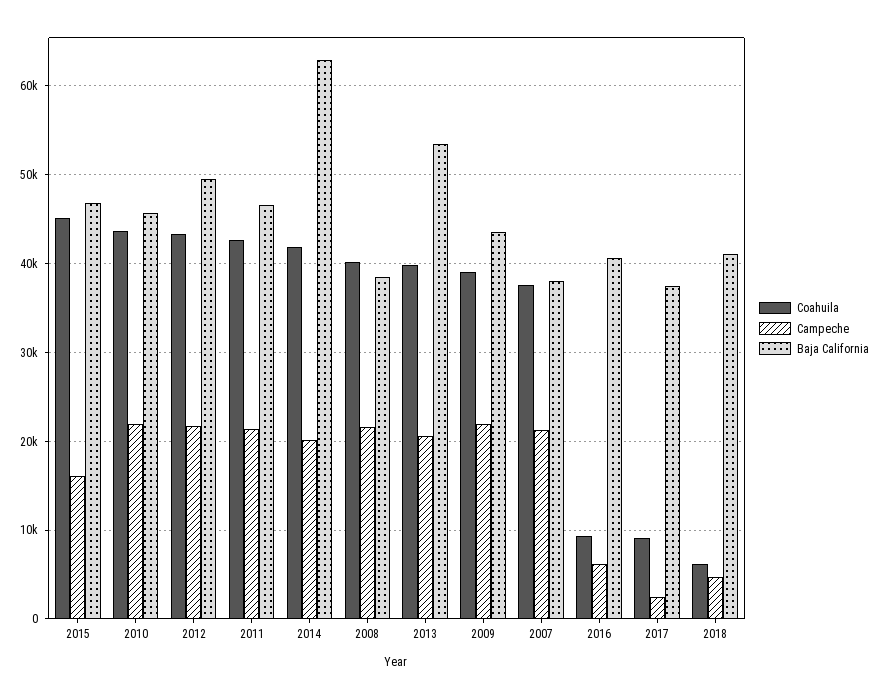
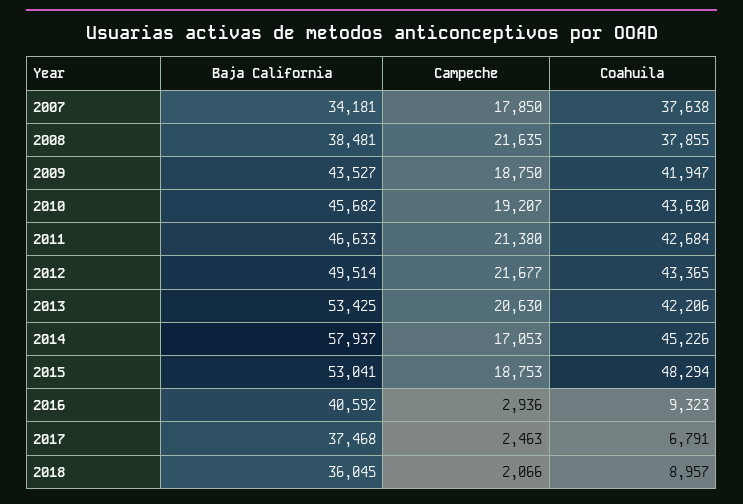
Coahuila, 2015: 45000 -> 48294
Campeche, 2015: 16000 -> 18753
Baja California, 2015: 47000 -> 53041
Campeche, 2010: 22000 -> 19207
Coahuila, 2014: 42000 -> 45226
Campeche, 2014: 20000 -> 17053
Baja California, 2014: 63000 -> 57937
Coahuila, 2008: 40000 -> 37855
Coahuila, 2013: 40000 -> 42206
Coahuila, 2009: 39000 -> 41947
Campeche, 2009: 22000 -> 18750
Campeche, 2007: 21000 -> 17850
Baja California, 2007: 38000 -> 34181
Campeche, 2016: 6000 -> 2936
Coahuila, 2017: 9000 -> 6791
Coahuila, 2018: 6000 -> 8957
Campeche, 2018: 5000 -> 2066
Baja California, 2018: 41000 -> 36045

